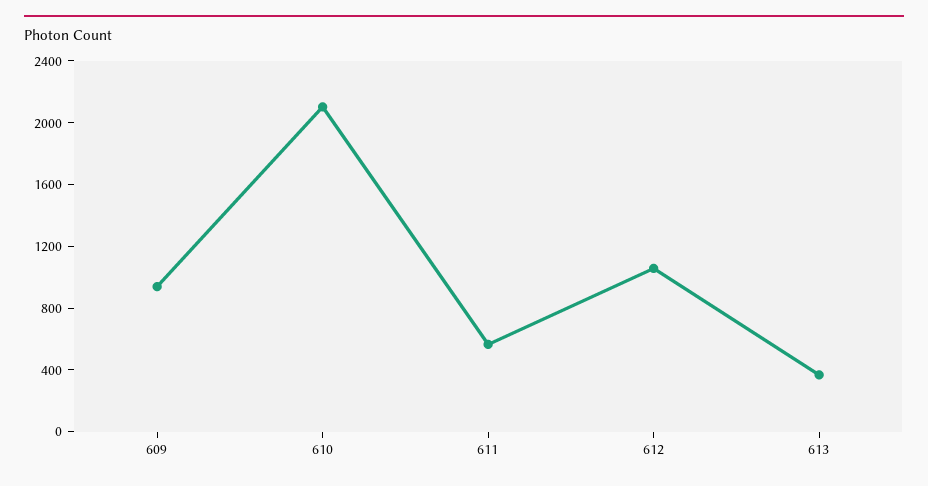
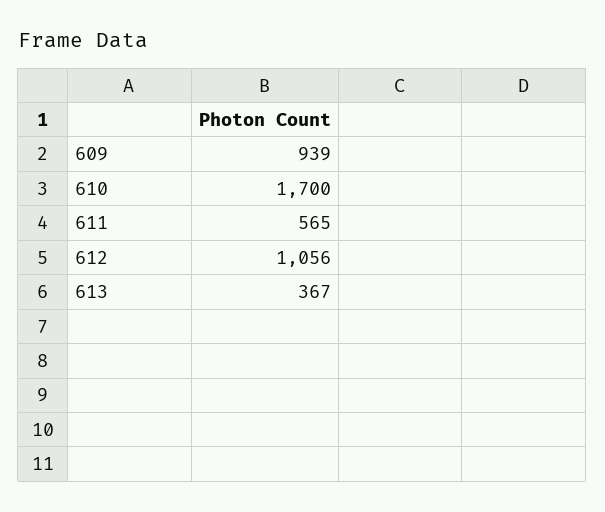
610: 2100 -> 1700

